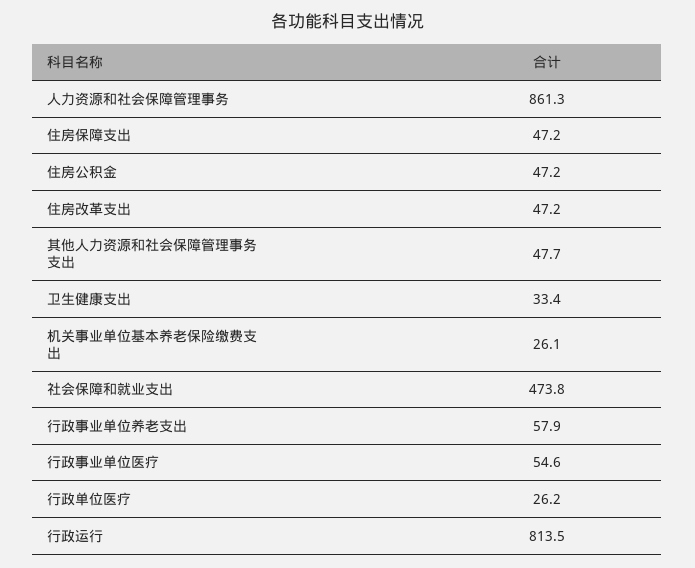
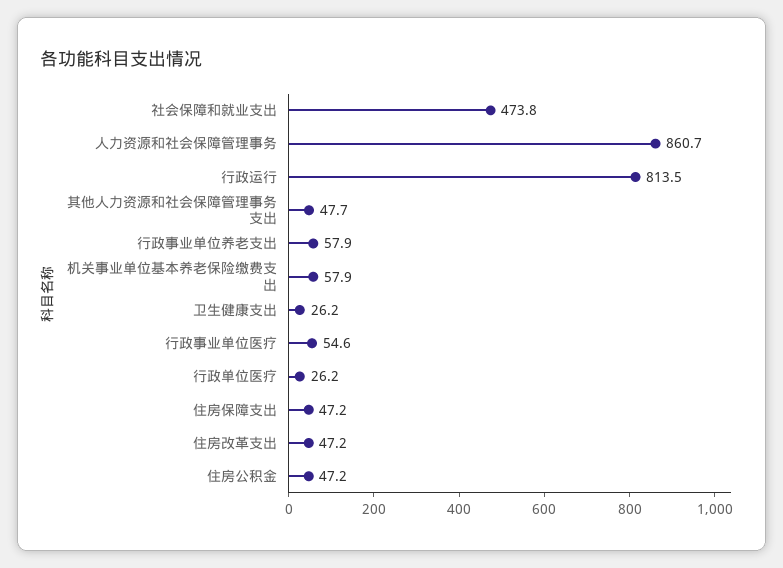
人力资源和社会保障管理事务: 861.3 -> 860.7
卫生健康支出: 33.4 -> 26.2
机关事业单位基本养老保险缴费支出: 26.1 -> 57.9

